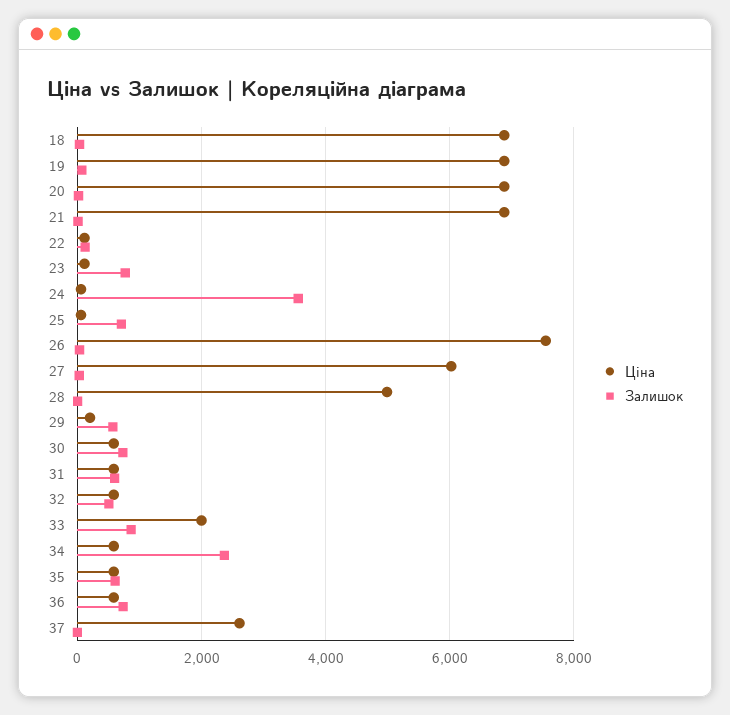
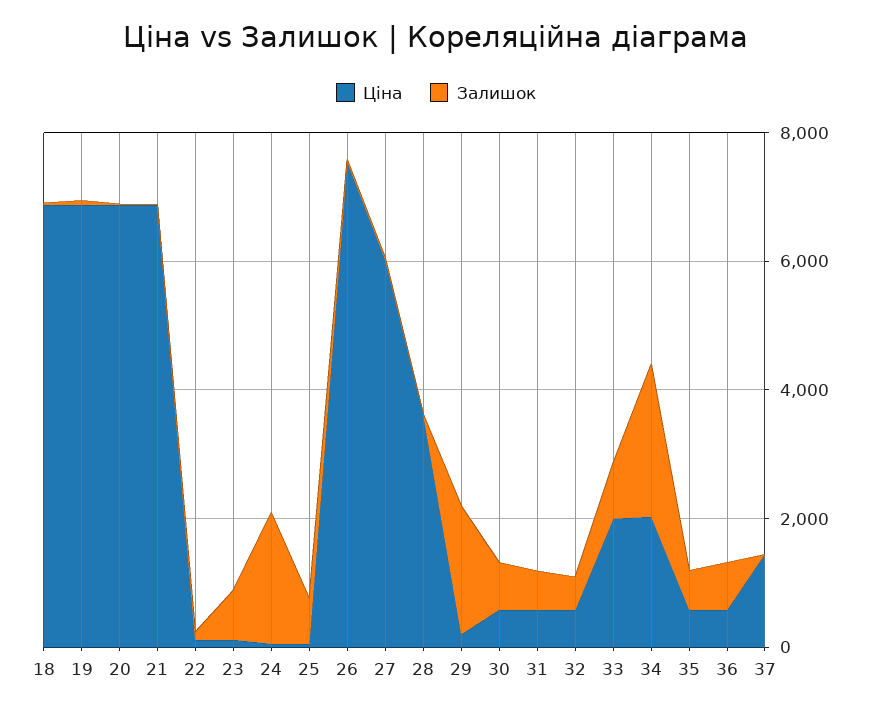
Залишок, 24: 3600 -> 2000
Ціна, 28: 5000 -> 3500
Залишок, 29: 600 -> 2000
Ціна, 34: 600 -> 2000
Ціна, 37: 2600 -> 1500

